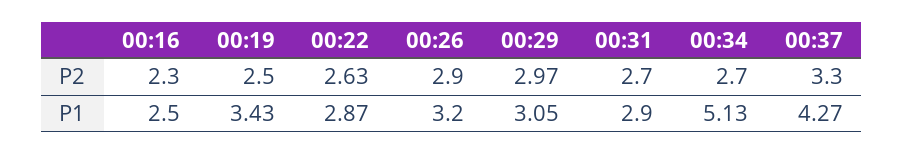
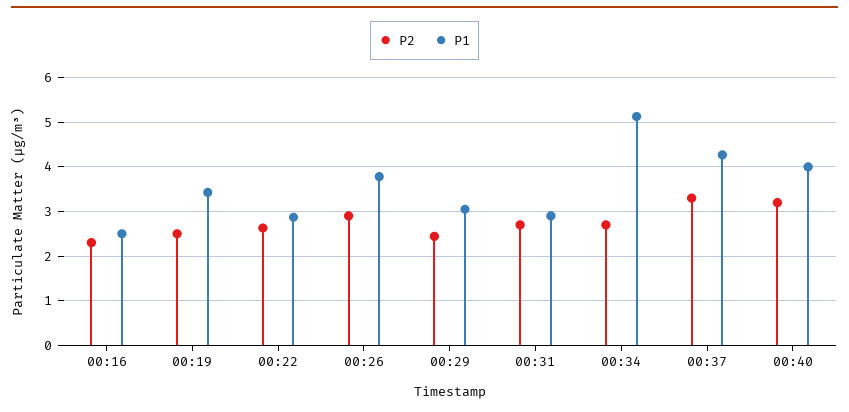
P2, 00:29: 2.97 -> 2.4
P1, 00:26: 3.2 -> 3.8
P2, 00:40: none -> 3.2
P1, 00:40: none -> 4

